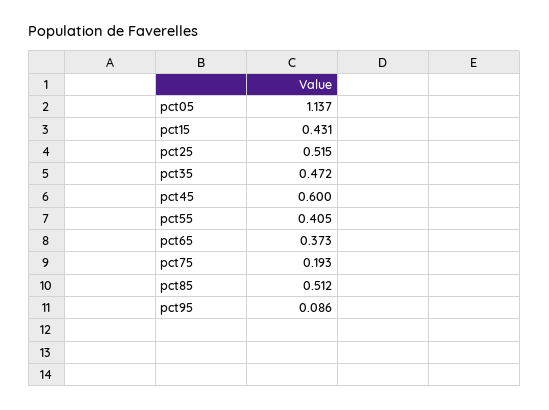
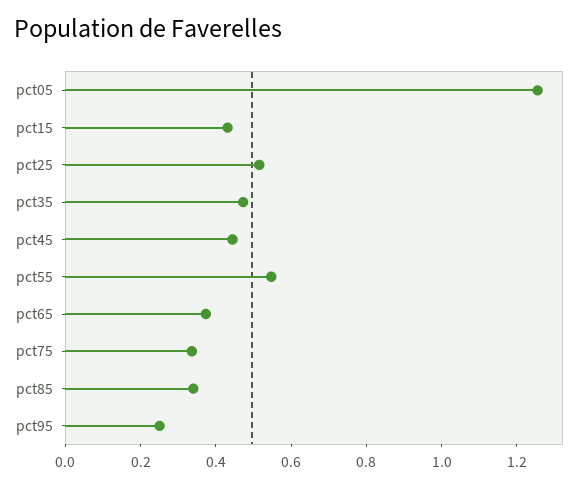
pct05: 1.137 -> 1.25
pct45: 0.6 -> 0.45
pct55: 0.405 -> 0.55
pct75: 0.193 -> 0.35
pct85: 0.512 -> 0.35
pct95: 0.086 -> 0.25

